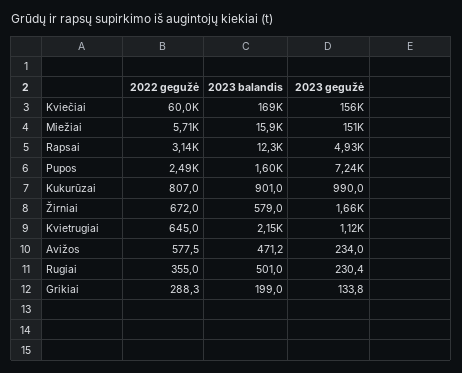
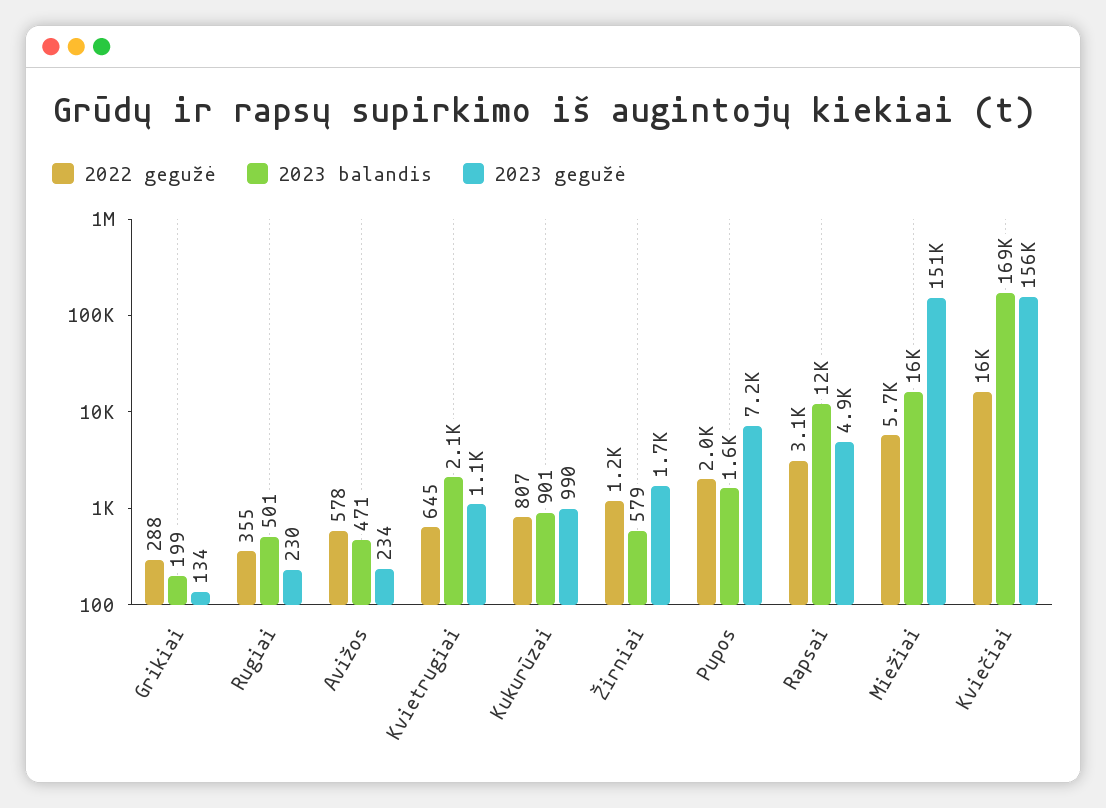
2022 gegužė, Kviečiai: 60000 -> 16000
2022 gegužė, Pupos: 2490 -> 2000
2022 gegužė, Žirniai: 672 -> 1200

